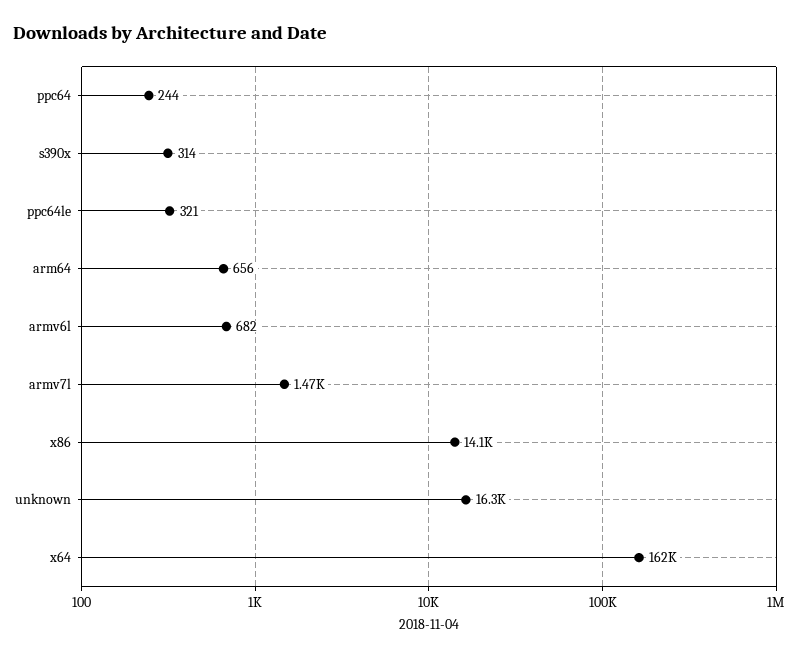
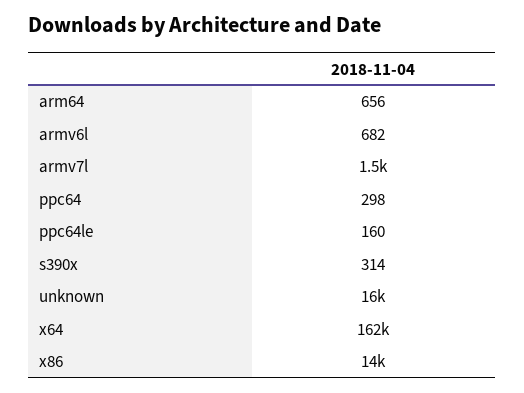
ppc64: 244 -> 298
ppc64le: 321 -> 160

